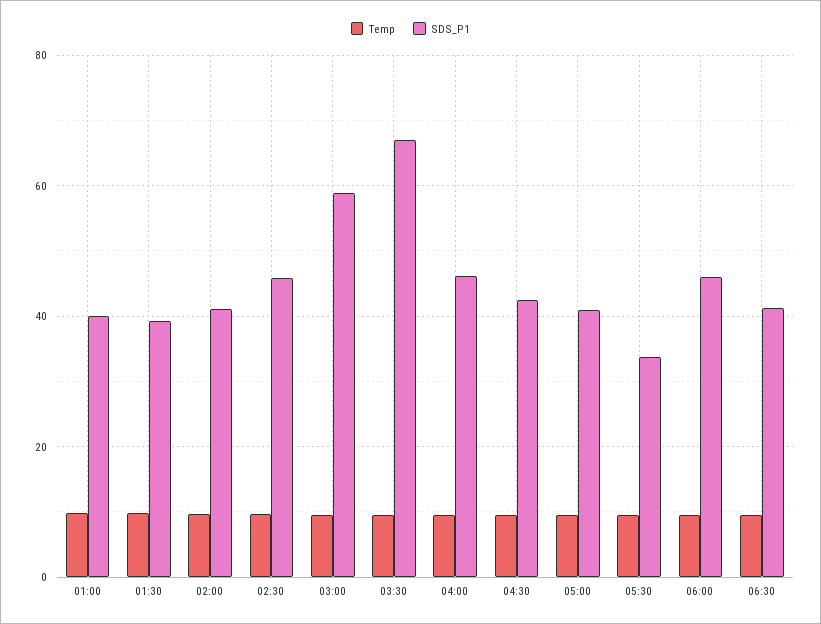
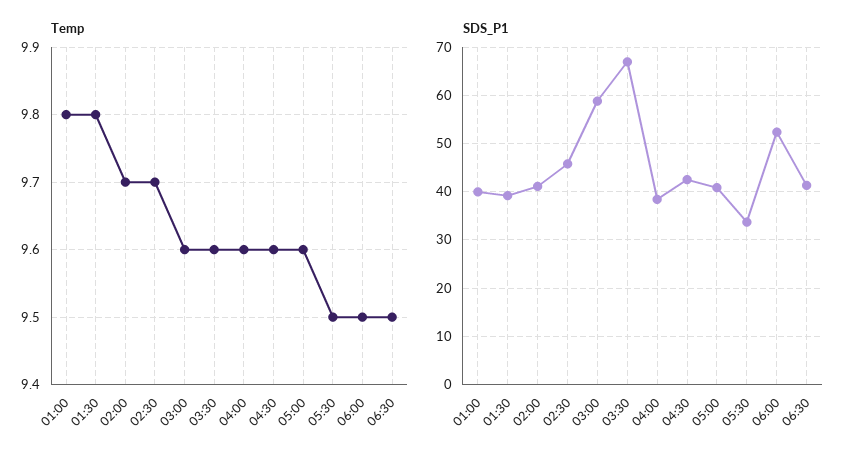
SDS_P1, 04:00: 46 -> 38
SDS_P1, 06:00: 46 -> 52

